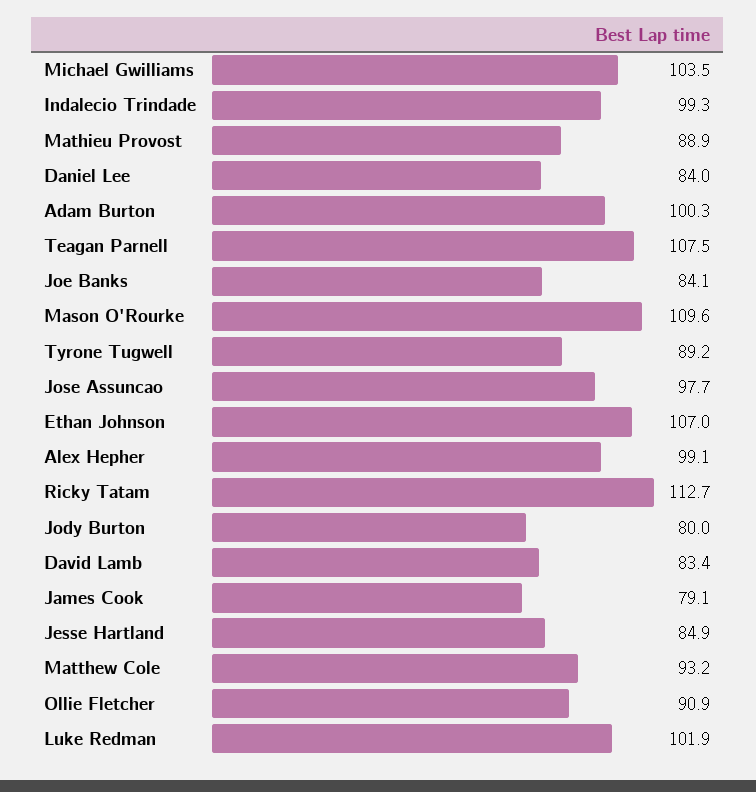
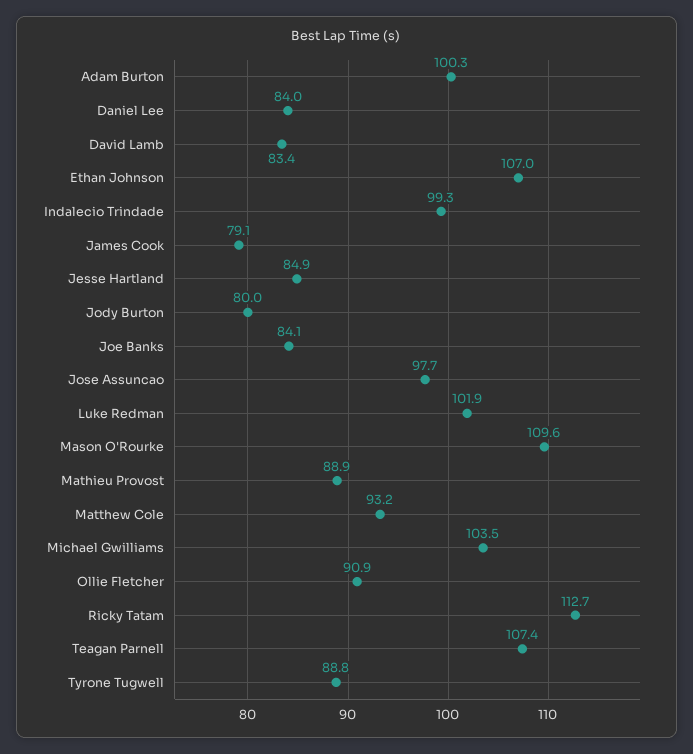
Teagan Parnell: 107.5 -> 107.4
Tyrone Tugwell: 89.2 -> 88.8
Alex Hepher: 99.1 -> none

